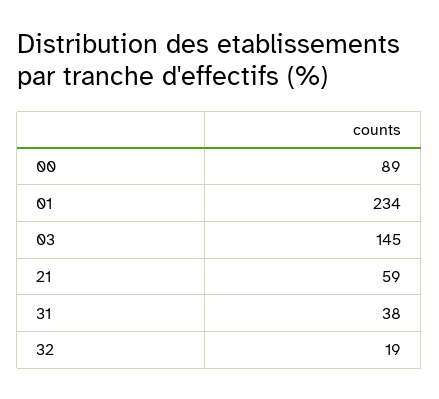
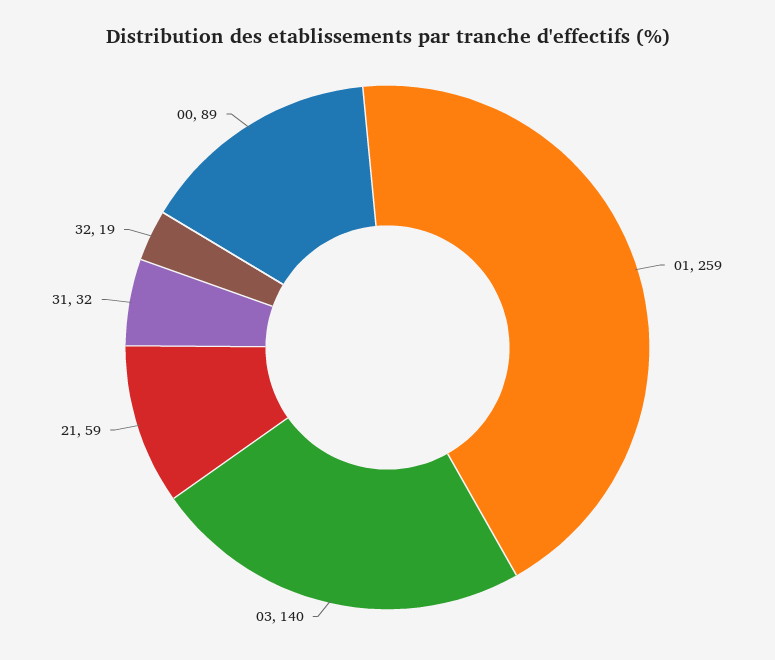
01: 234 -> 259
03: 145 -> 140
31: 38 -> 32

